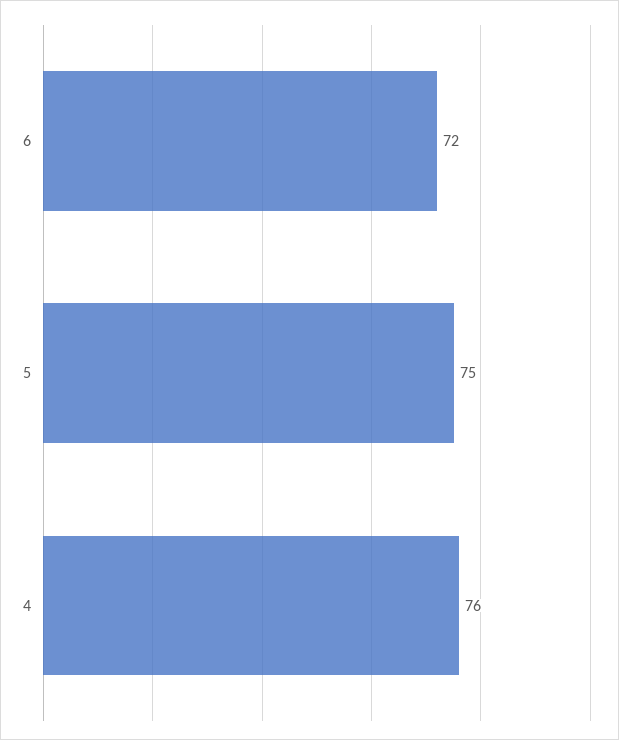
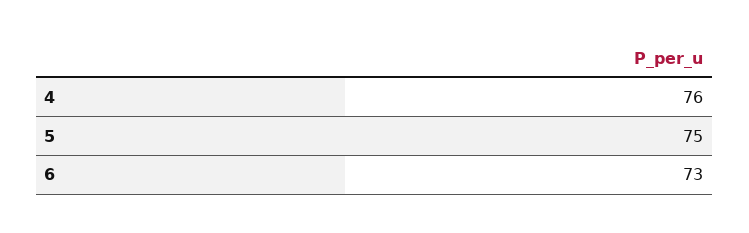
6: 72 -> 73

